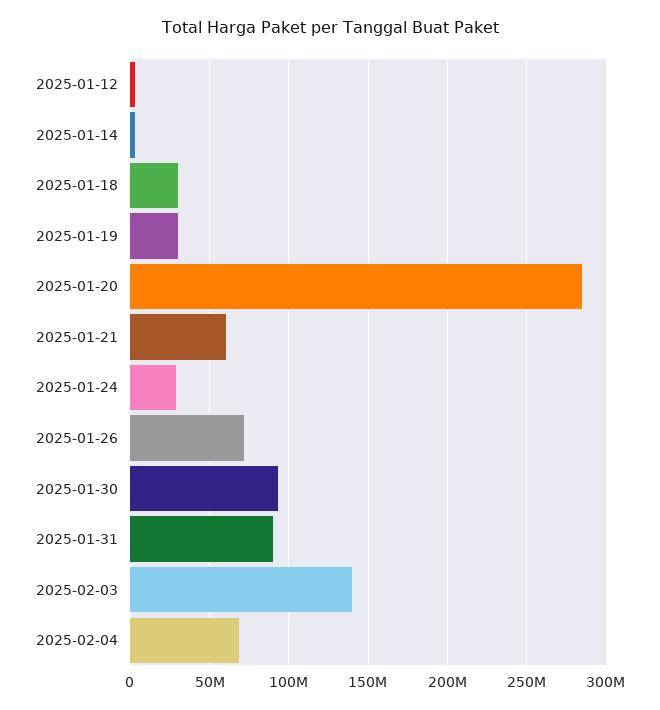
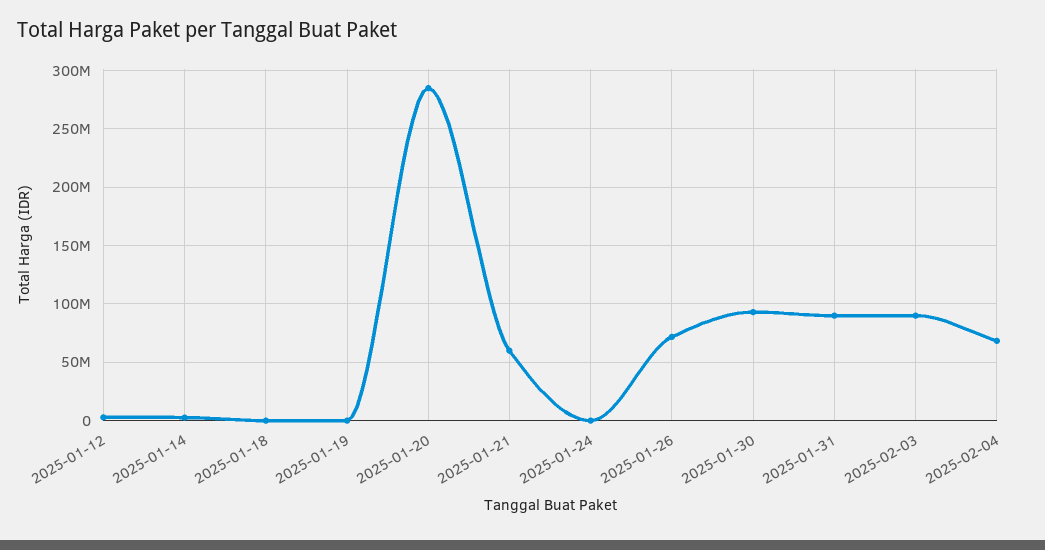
2025-01-18: 30000000 -> 0
2025-01-19: 30000000 -> 0
2025-01-24: 30000000 -> 0
2025-02-03: 140000000 -> 90000000

